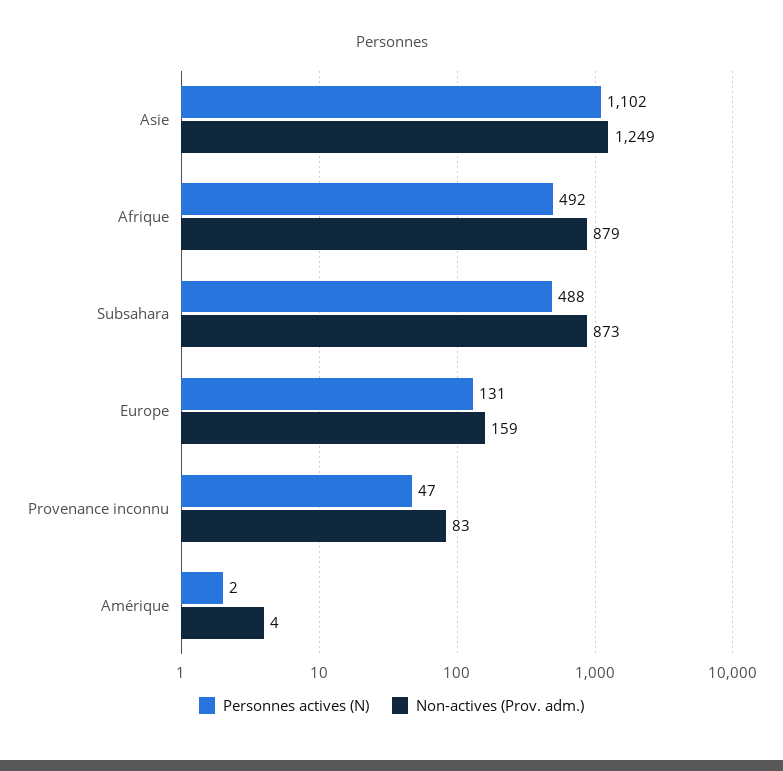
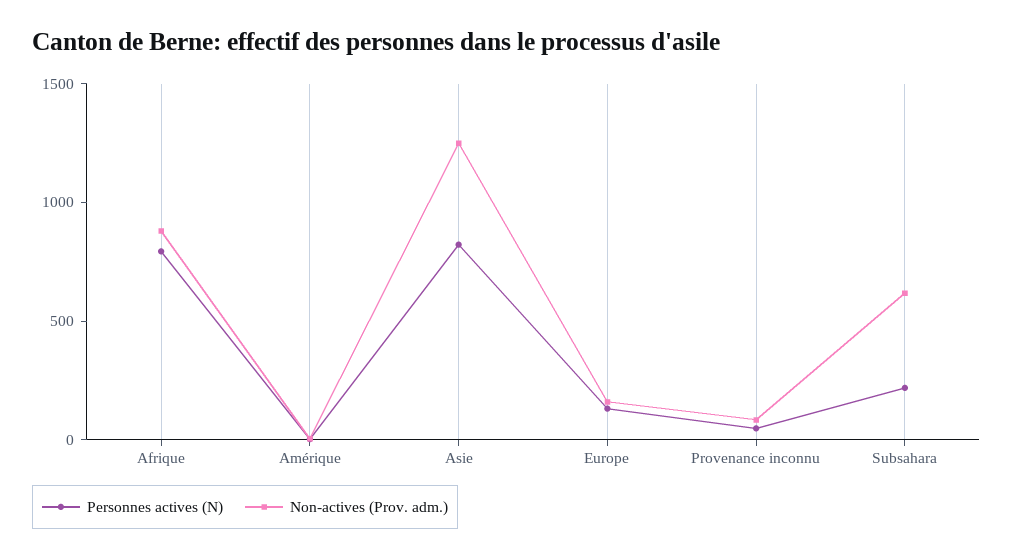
Personnes actives (N), Asie: 1102 -> 800
Personnes actives (N), Afrique: 492 -> 800
Personnes actives (N), Subsahara: 488 -> 200
Non-actives (Prov. adm.), Subsahara: 873 -> 600

